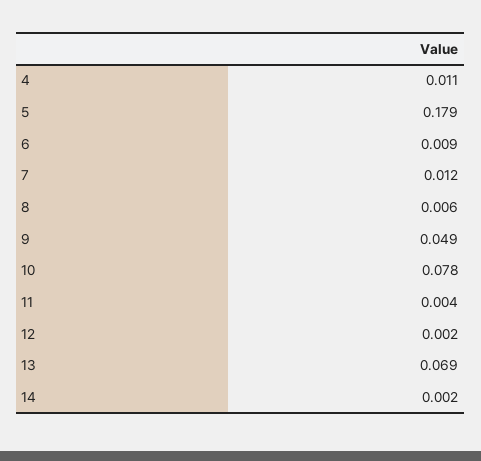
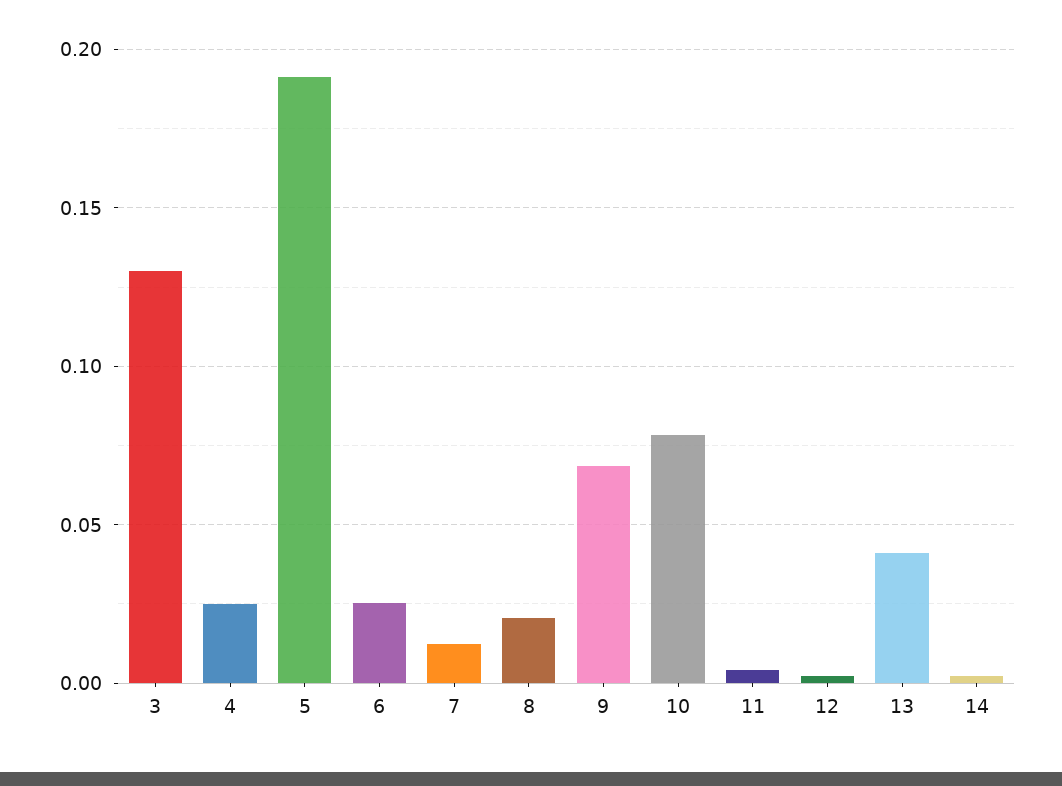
4: 0.011 -> 0.025
5: 0.179 -> 0.19
6: 0.009 -> 0.025
8: 0.006 -> 0.02
9: 0.049 -> 0.07
13: 0.069 -> 0.04
3: none -> 0.13

